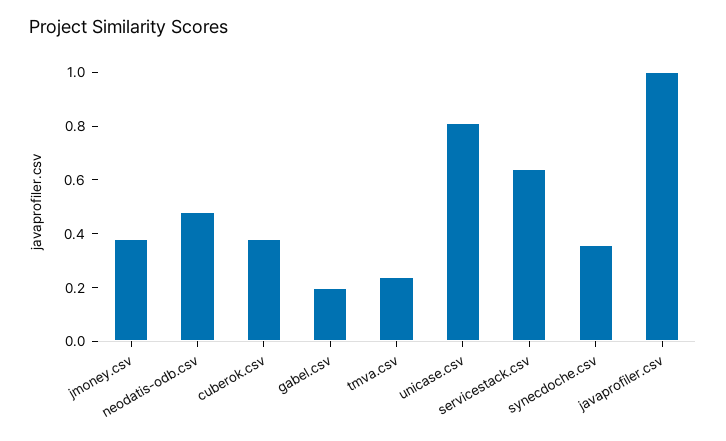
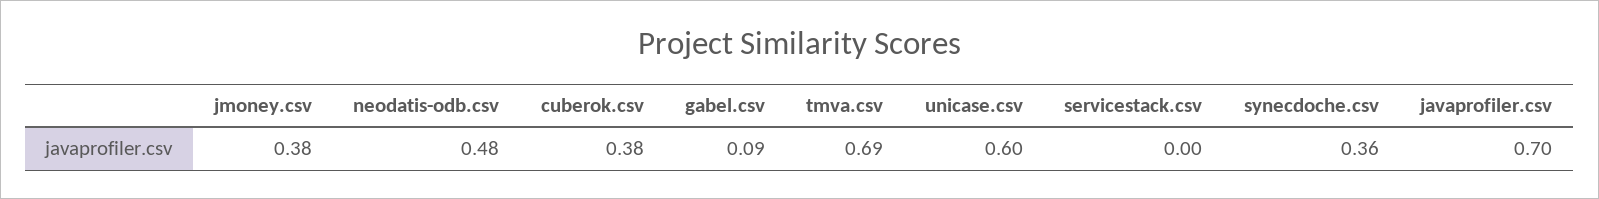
gabel.csv: 0.2 -> 0.09
tmva.csv: 0.25 -> 0.69
unicase.csv: 0.8 -> 0.6
servicestack.csv: 0.65 -> 0
javaprofiler.csv: 1 -> 0.7

